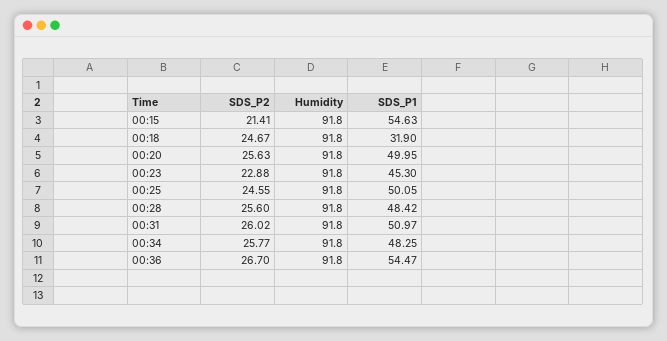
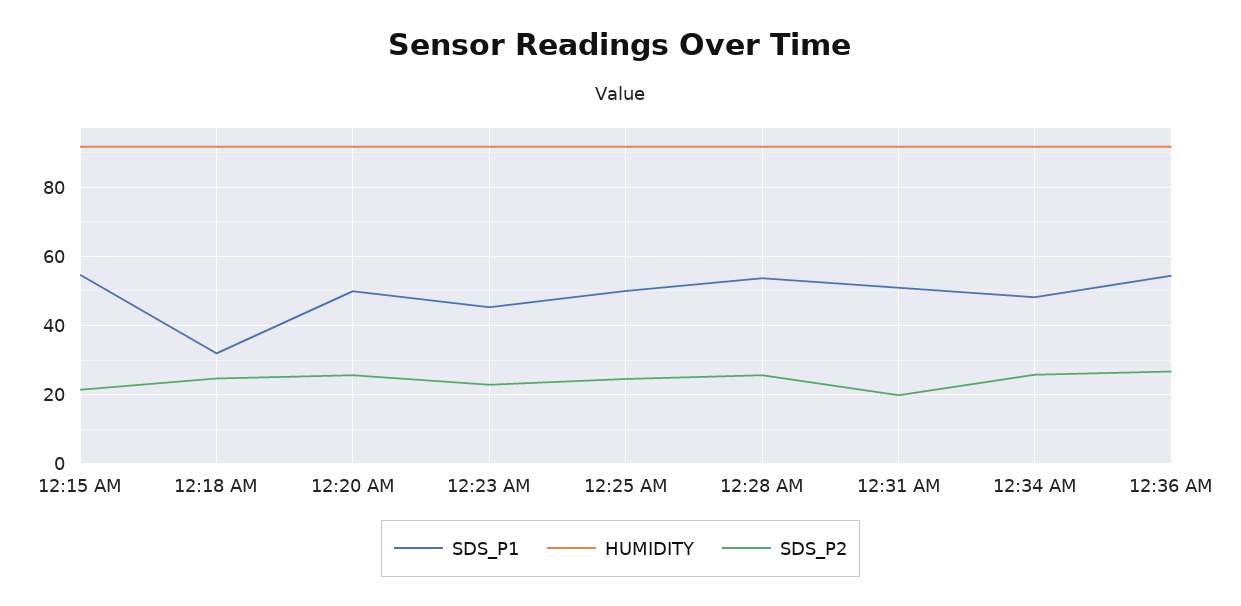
SDS_P1, 00:28: 48.42 -> 54
SDS_P2, 00:31: 26.02 -> 20

